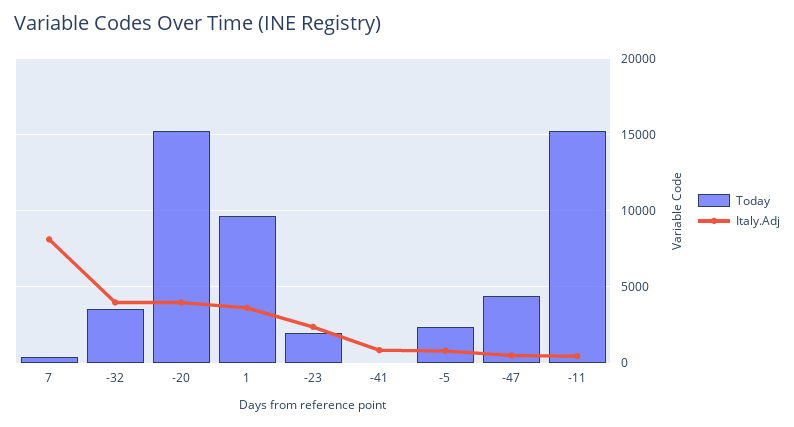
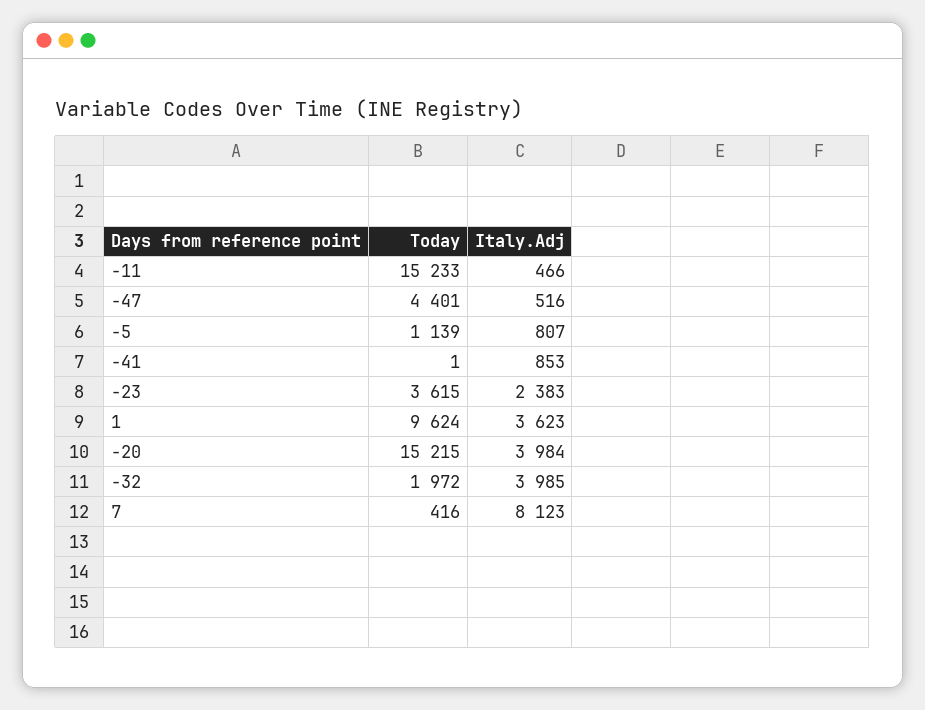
Today, -32: 3500 -> 1972
Today, -23: 2000 -> 3615
Today, -5: 2500 -> 1139

